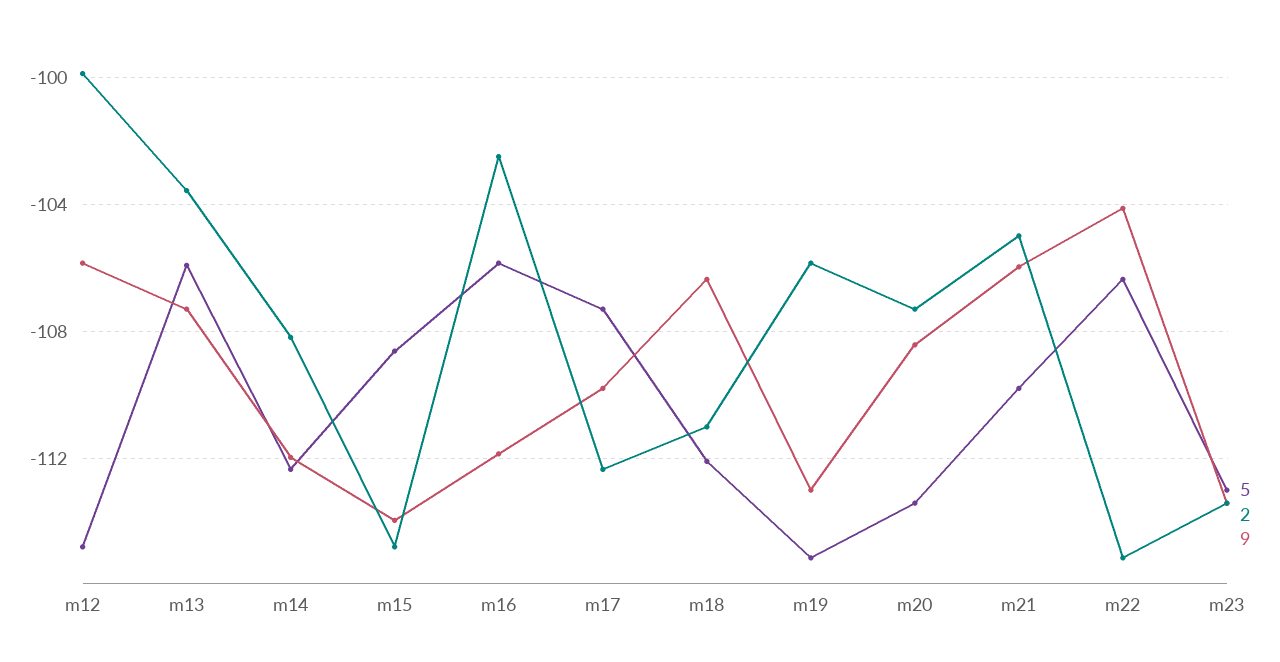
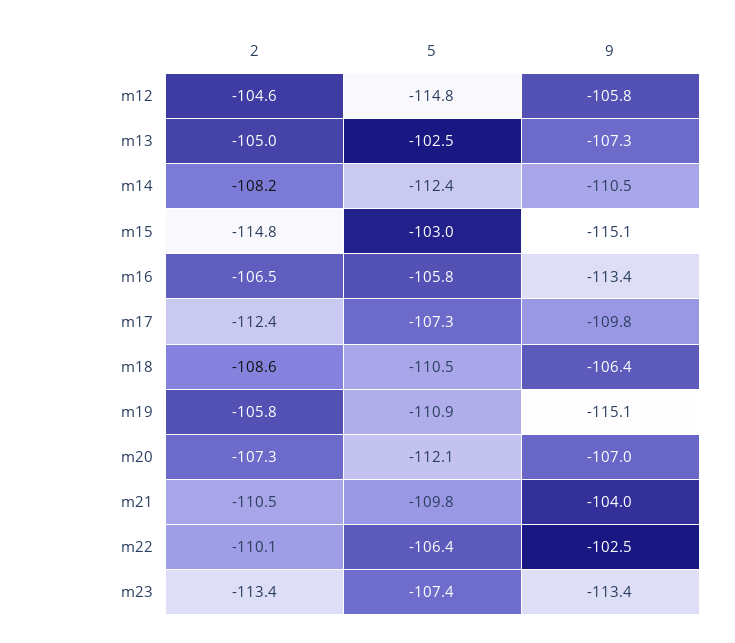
2, m12: -100 -> -104.6
5, m13: -106 -> -102.5
2, m13: -103.5 -> -105
9, m14: -112 -> -110.5
5, m15: -108.5 -> -103
9, m15: -114 -> -115.1
2, m16: -102.5 -> -106.5
9, m16: -112 -> -113.4
5, m18: -112 -> -110.5
2, m18: -111 -> -108.6
5, m19: -115 -> -110.9
9, m19: -113 -> -115.1
5, m20: -113.5 -> -112.1
9, m20: -108.5 -> -107
2, m21: -105 -> -110.5
9, m21: -106 -> -104
2, m22: -115 -> -110.1
9, m22: -104 -> -102.5
5, m23: -113 -> -107.4

